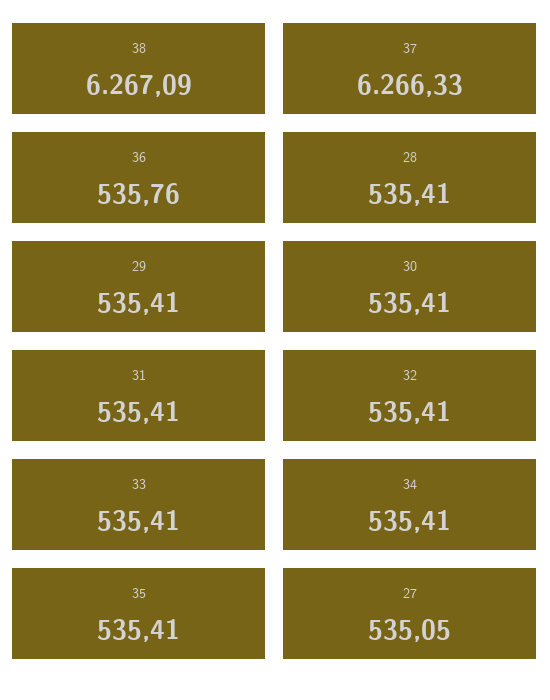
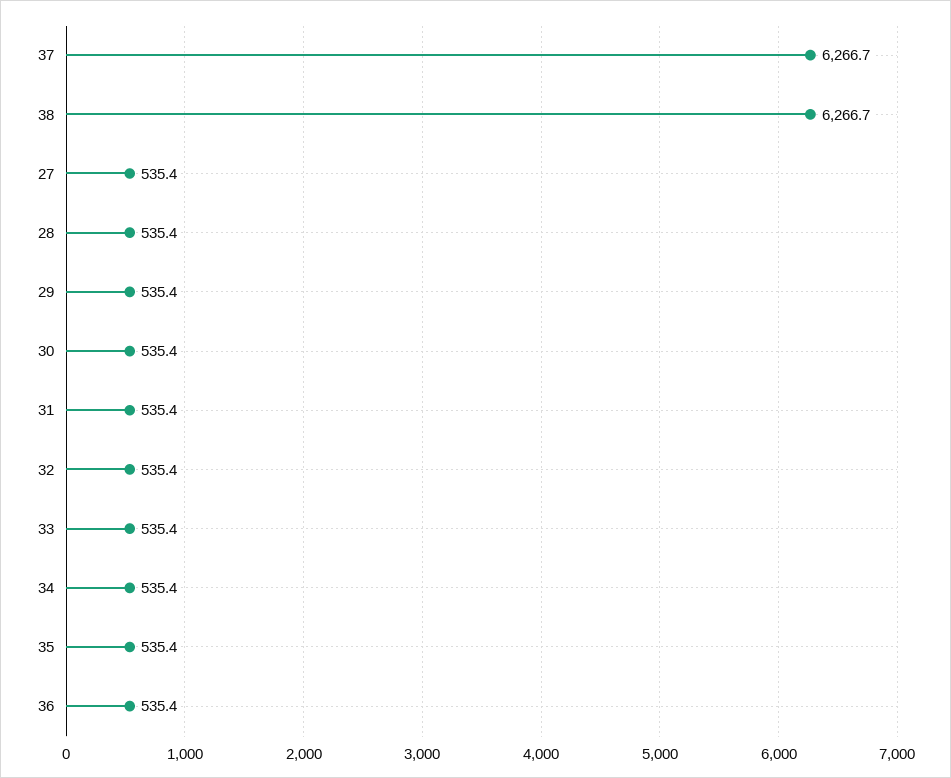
38: 6267.09 -> 6266.7
37: 6266.33 -> 6266.7
36: 535.76 -> 535.4
27: 535.05 -> 535.4

